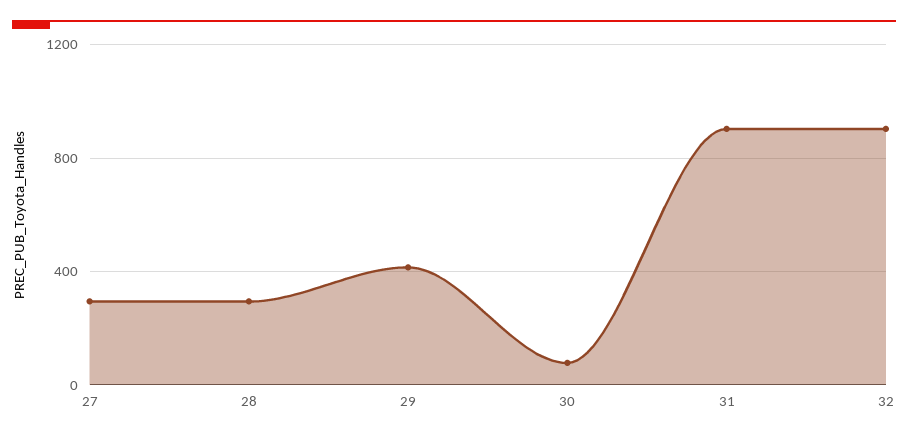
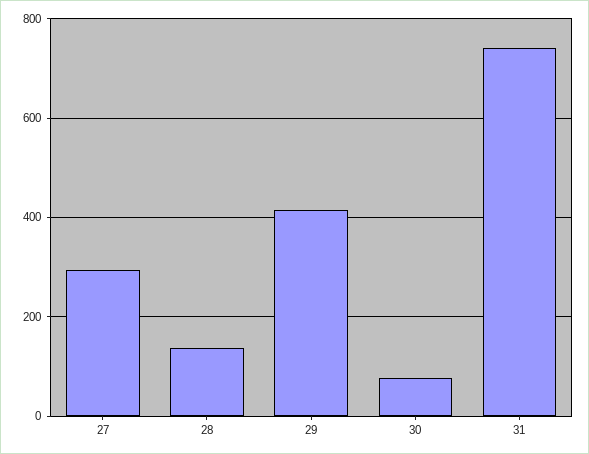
28: 300 -> 140
31: 900 -> 740
32: 900 -> none

